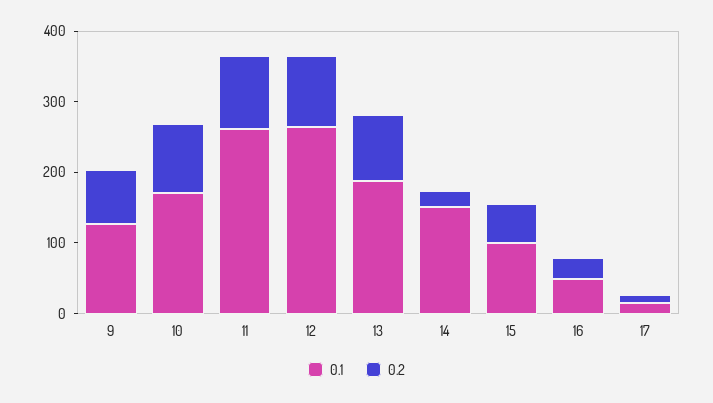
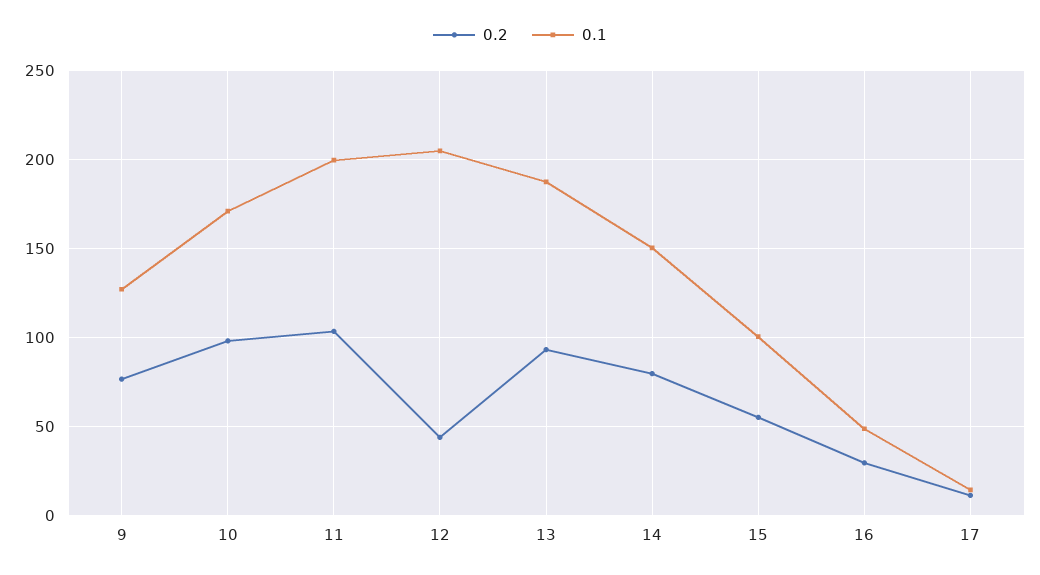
0.1, 11: 260 -> 200
0.1, 12: 260 -> 205
0.2, 12: 100 -> 45
0.2, 14: 20 -> 80

